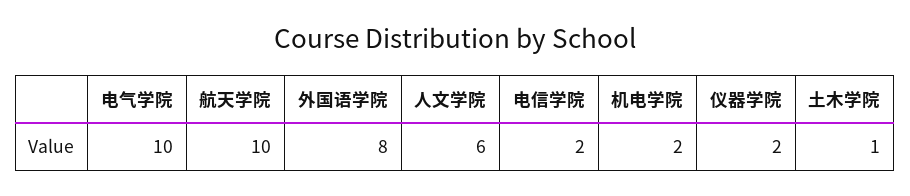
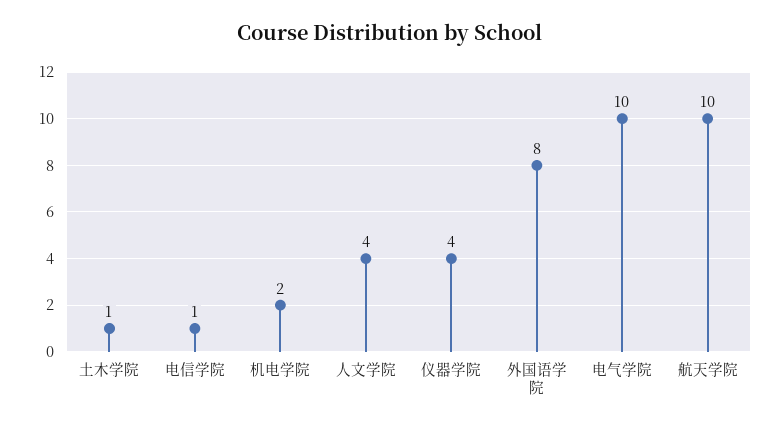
人文学院: 6 -> 4
电信学院: 2 -> 1
仪器学院: 2 -> 4

